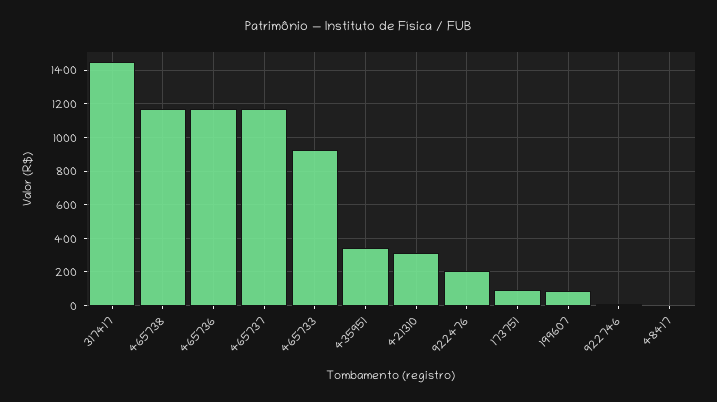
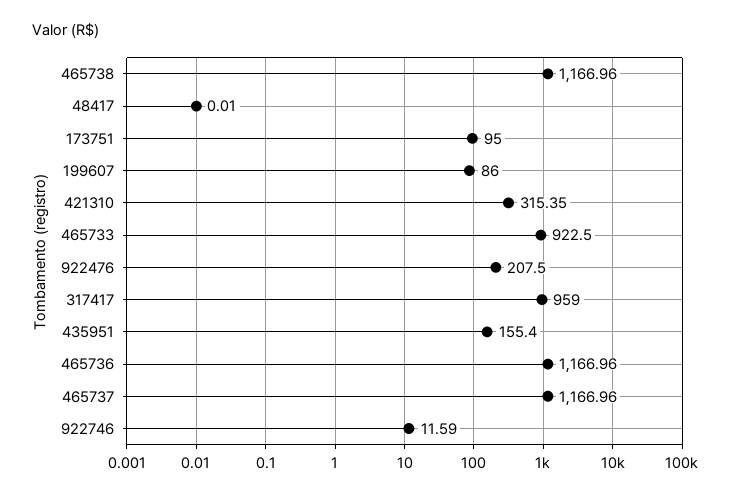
317417: 1450 -> 959
435951: 350 -> 155.4

